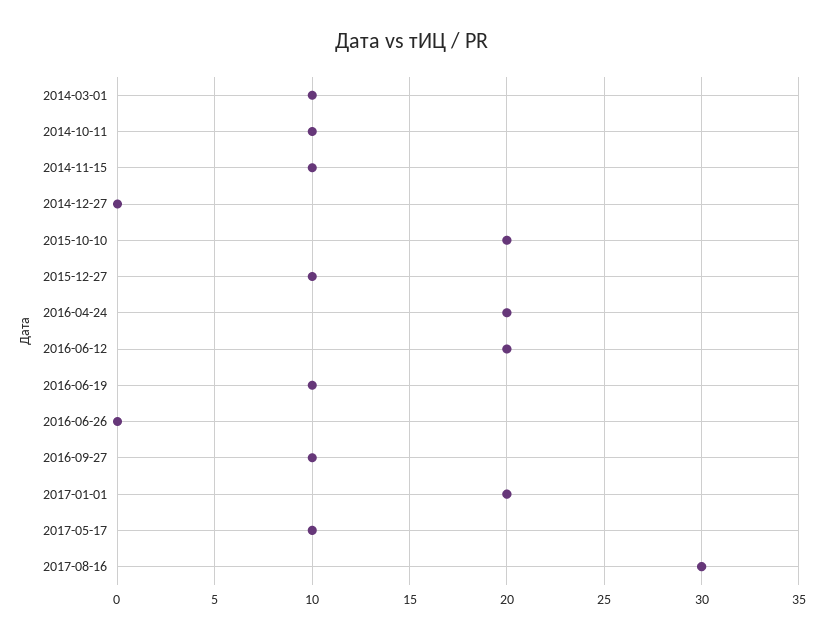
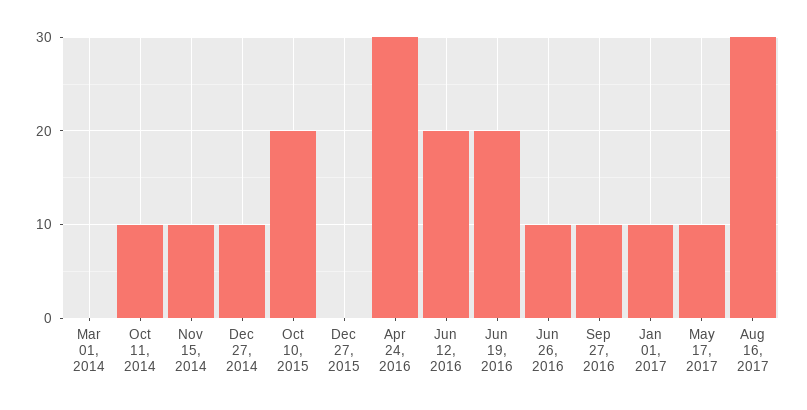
2014-03-01: 10 -> 0
2014-12-27: 0 -> 10
2015-12-27: 10 -> 0
2016-04-24: 20 -> 30
2016-06-19: 10 -> 20
2016-06-26: 0 -> 10
2017-01-01: 20 -> 10

